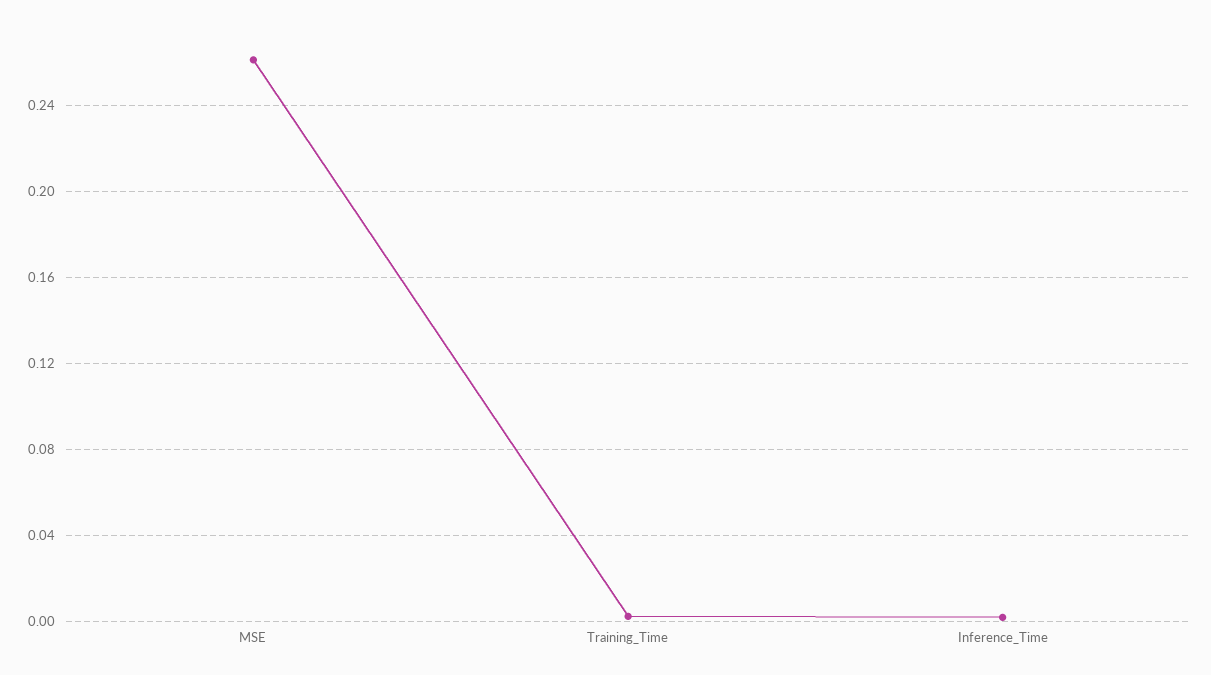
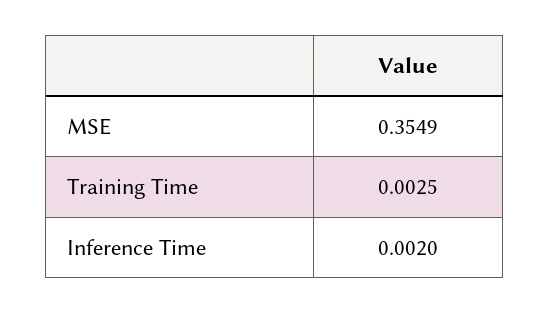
MSE: 0.26 -> 0.3549

